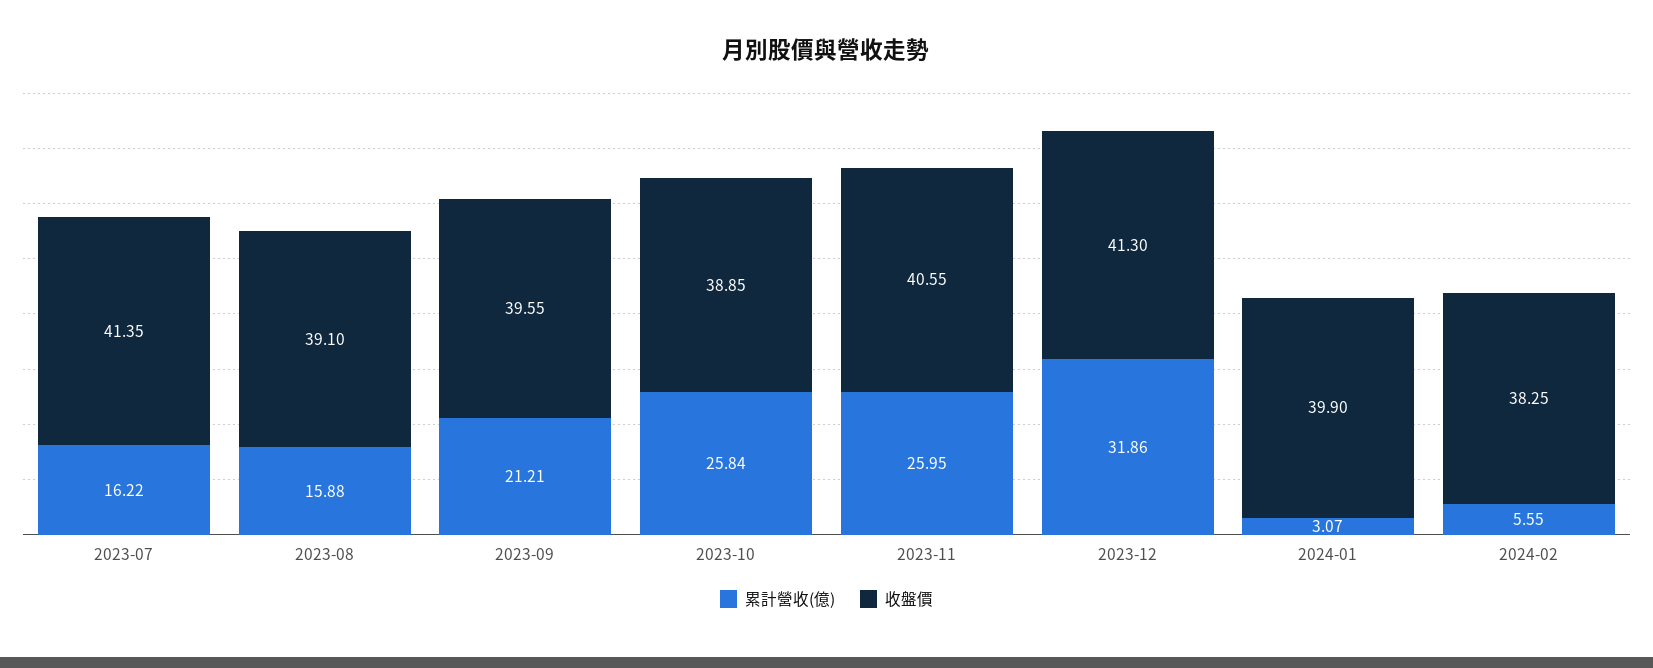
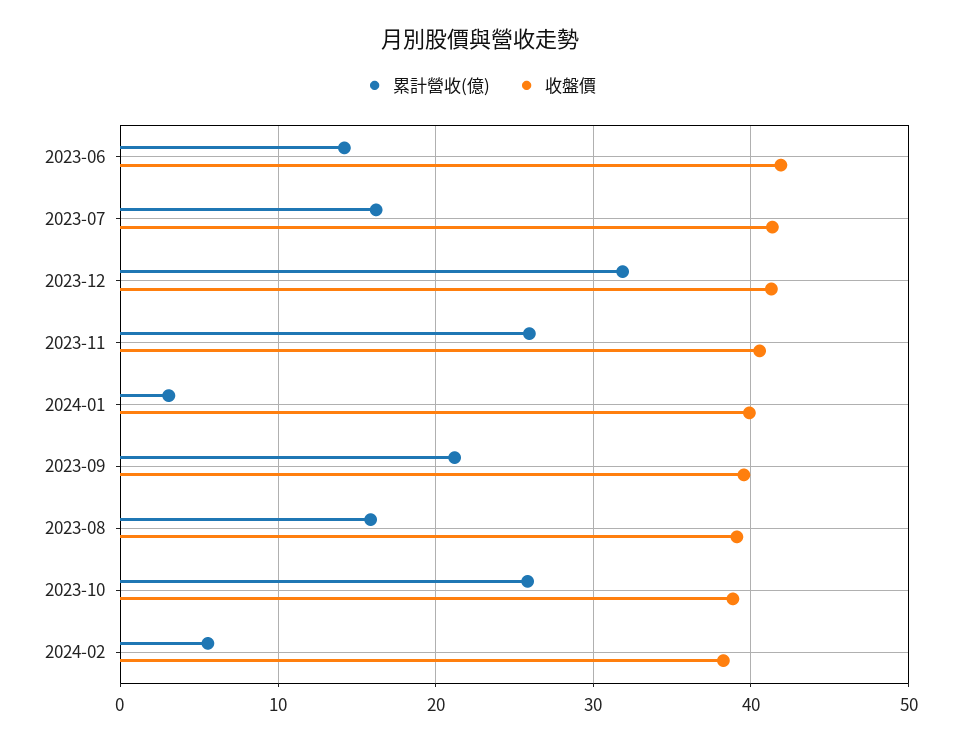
累計營收(億), 2023-06: none -> 14
收盤價, 2023-06: none -> 42

